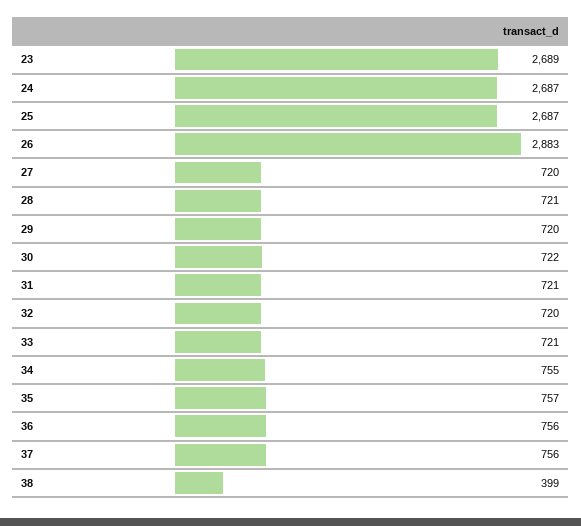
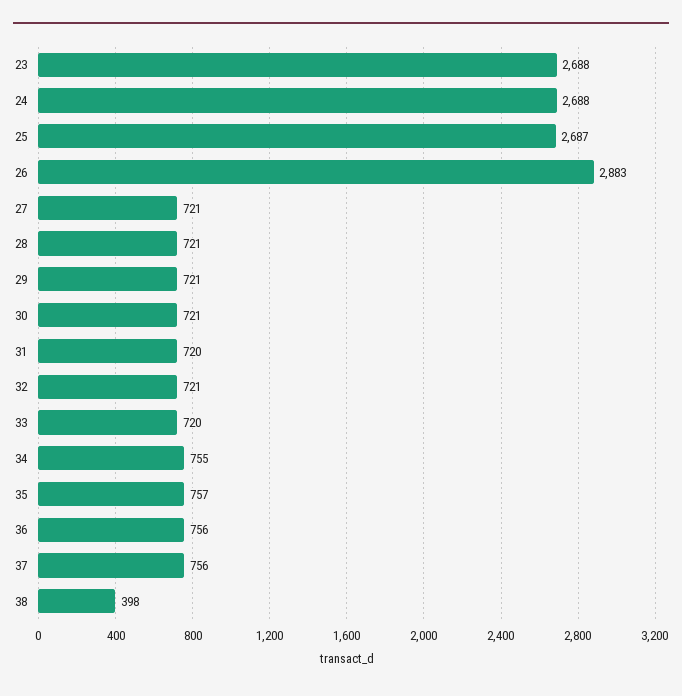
23: 2689 -> 2688
24: 2687 -> 2688
27: 720 -> 721
29: 720 -> 721
30: 722 -> 721
31: 721 -> 720
32: 720 -> 721
33: 721 -> 720
38: 399 -> 398

